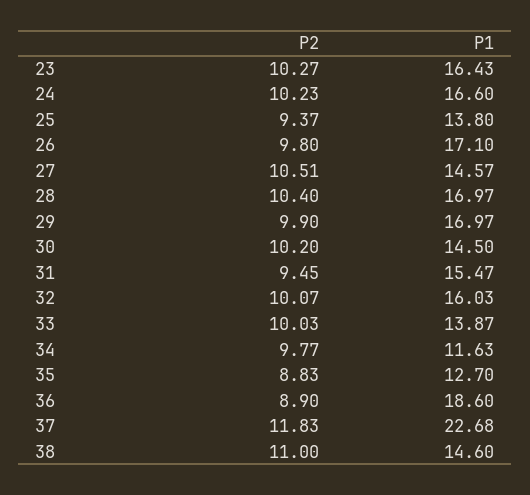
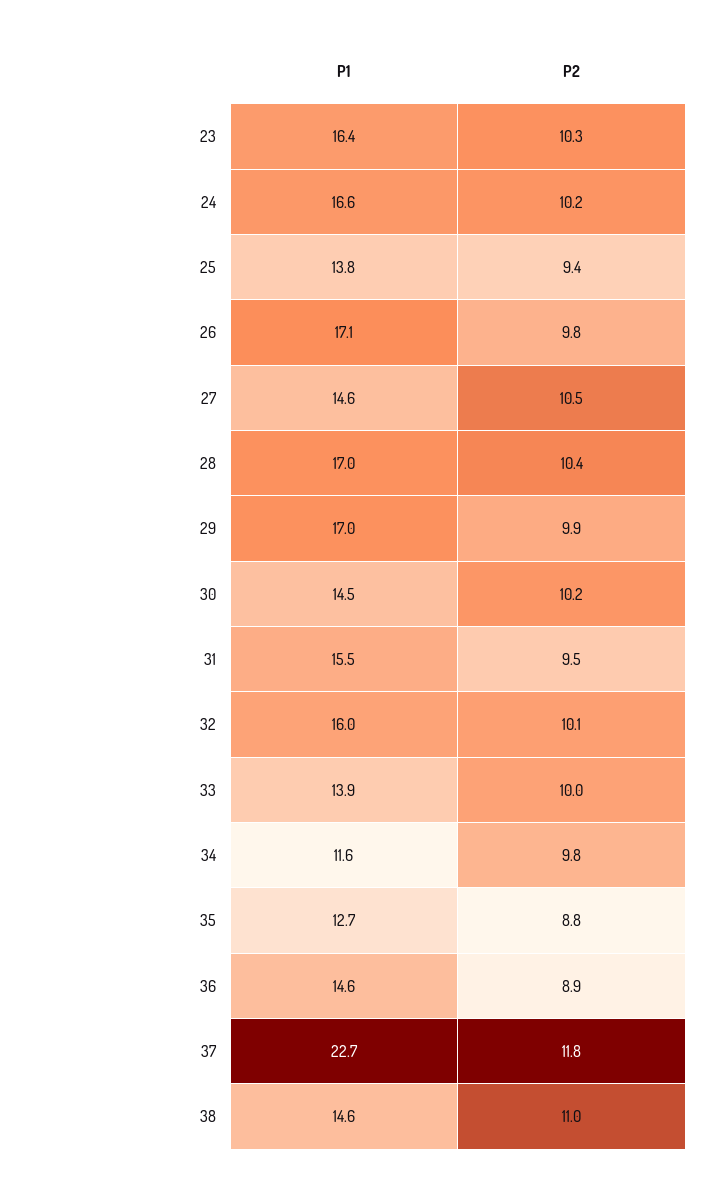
P1, 36: 18.6 -> 14.6

